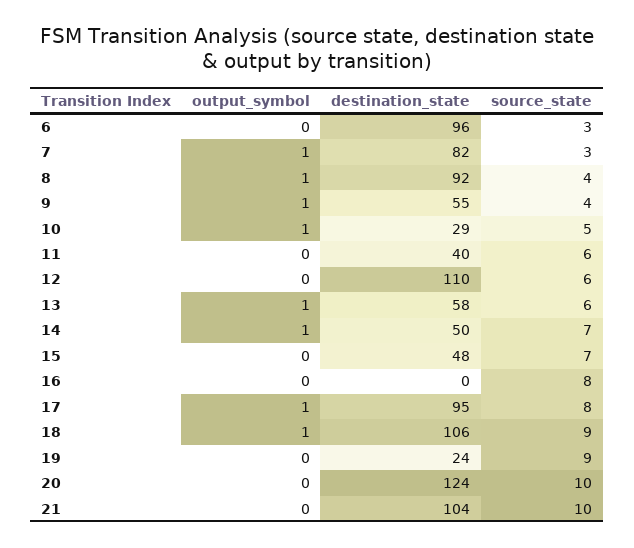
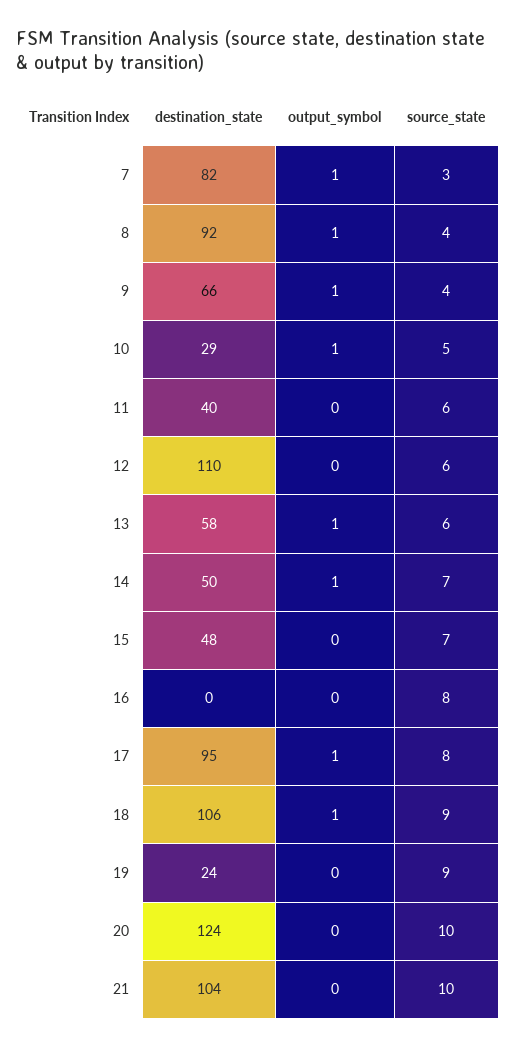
output_symbol, 6: 0 -> none
destination_state, 6: 96 -> none
source_state, 6: 3 -> none
destination_state, 9: 55 -> 66

